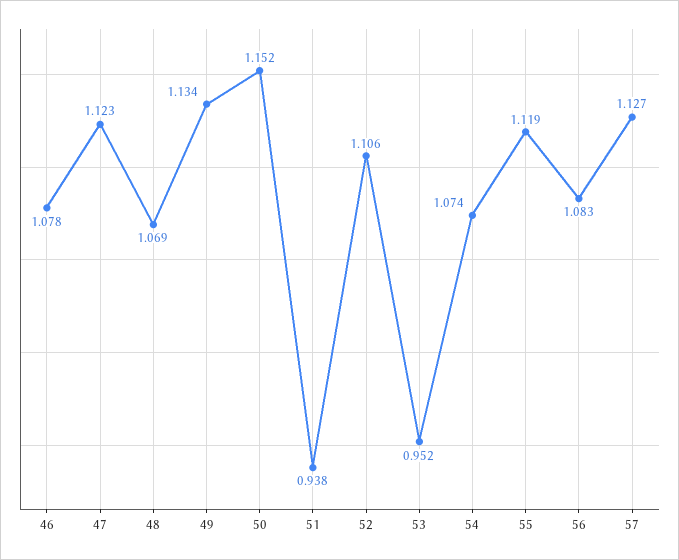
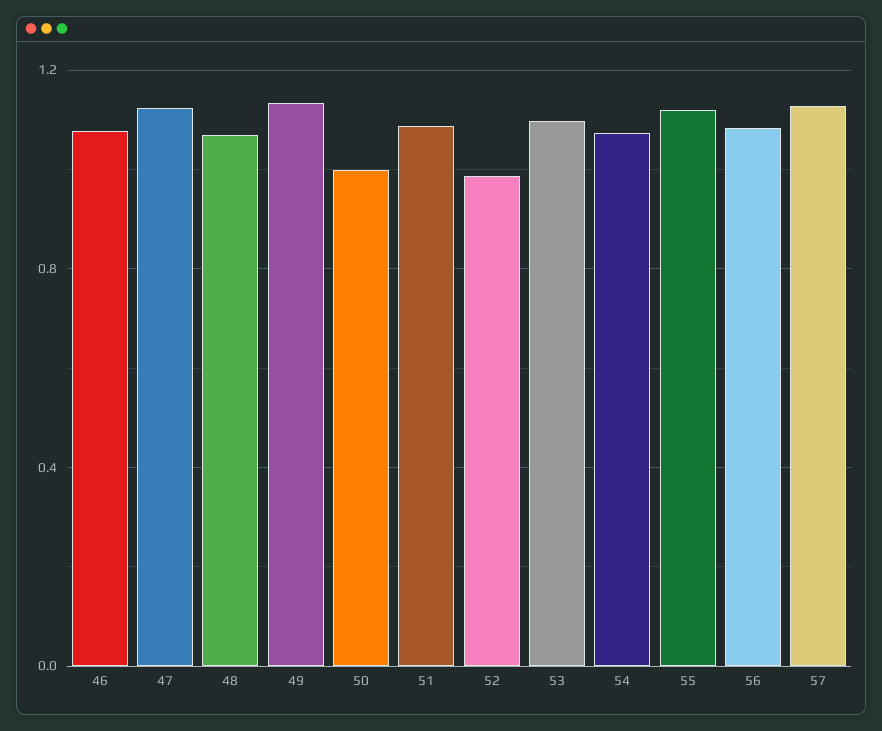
50: 1.152 -> 1
51: 0.938 -> 1.1
52: 1.106 -> 1
53: 0.952 -> 1.1

